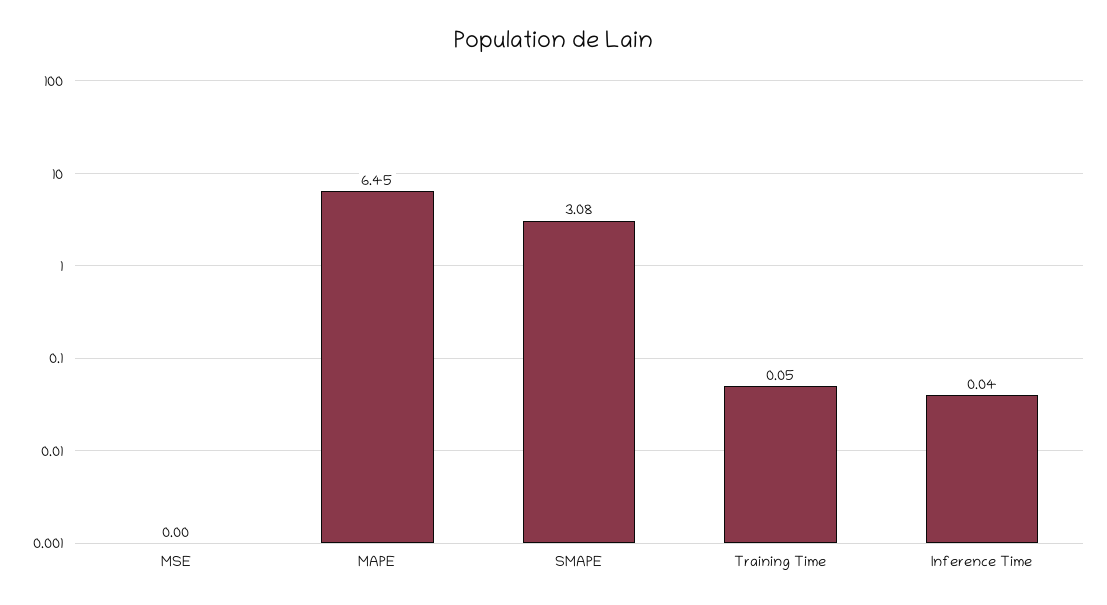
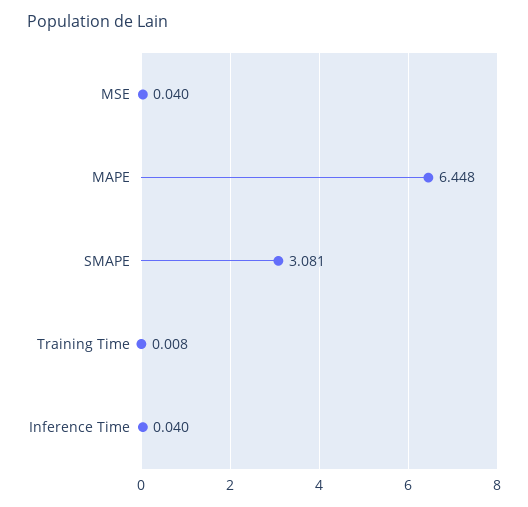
MSE: 0 -> 0.04
Training Time: 0.05 -> 0.008

